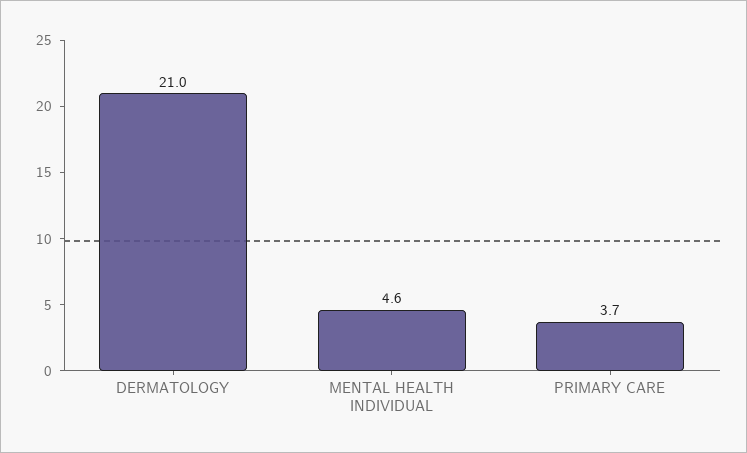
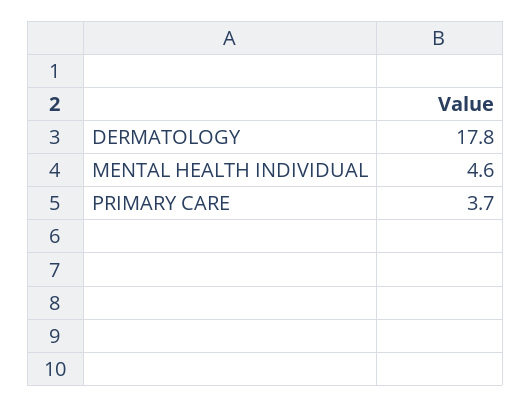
DERMATOLOGY: 21 -> 17.8

